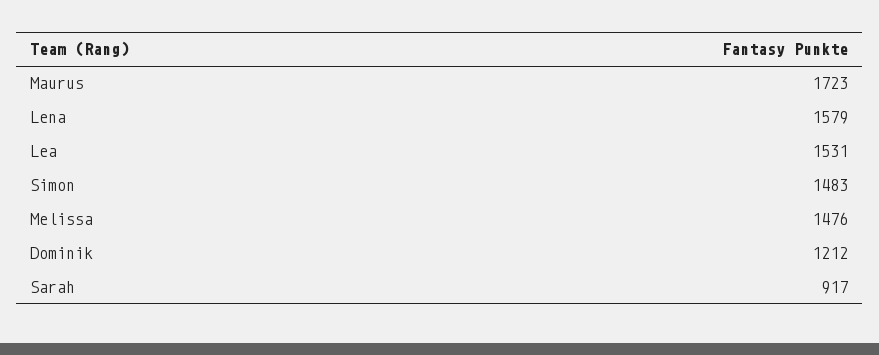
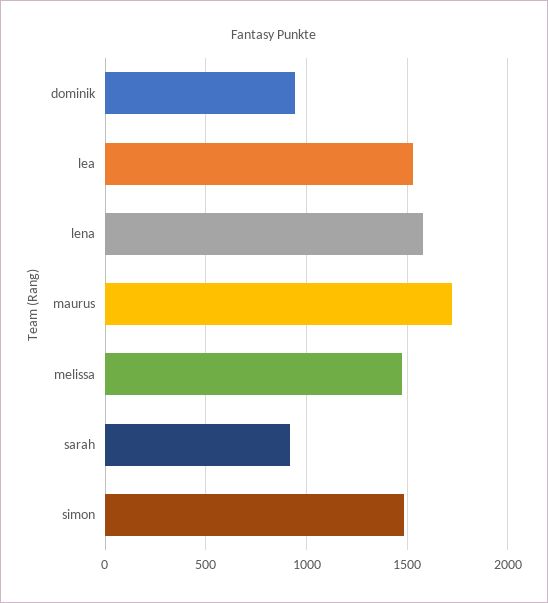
Dominik: 1212 -> 950

